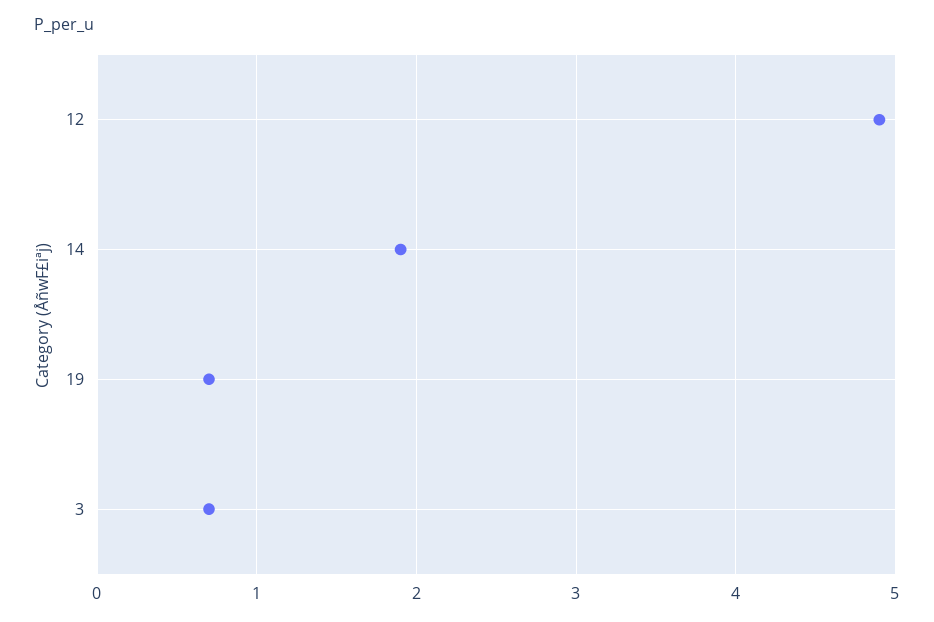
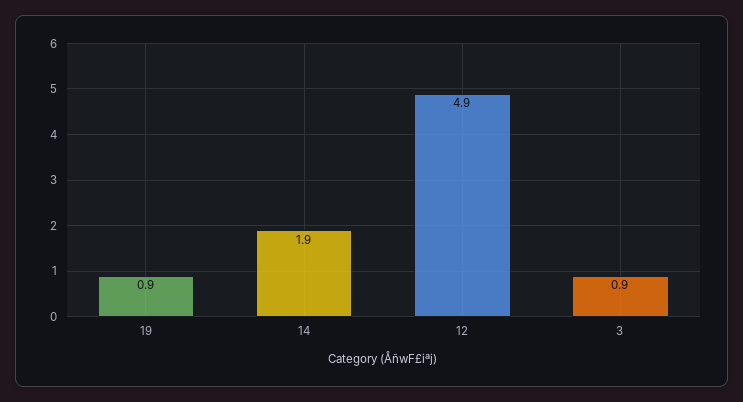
19: 0.7 -> 0.9
3: 0.7 -> 0.9

